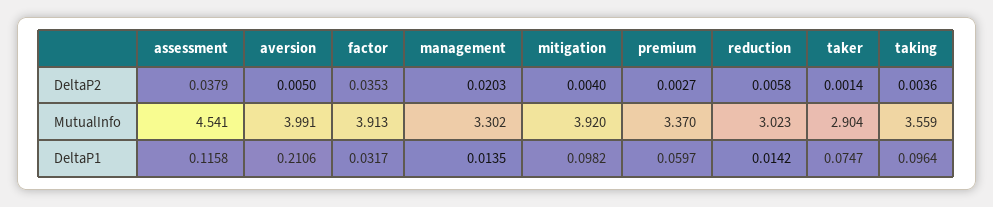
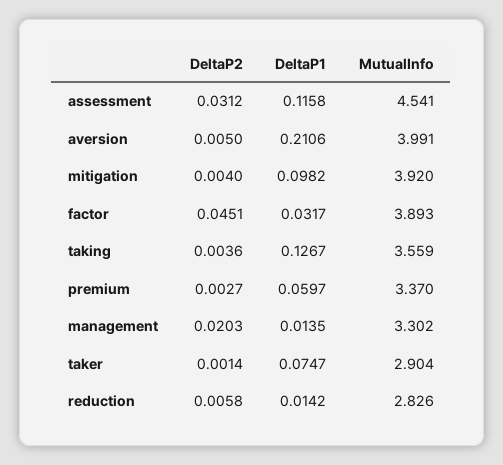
assessment, DeltaP2: 0.0379 -> 0.0312
factor, DeltaP2: 0.0353 -> 0.0451
factor, MutualInfo: 3.913 -> 3.893
reduction, MutualInfo: 3.023 -> 2.826
taking, DeltaP1: 0.0964 -> 0.1267

